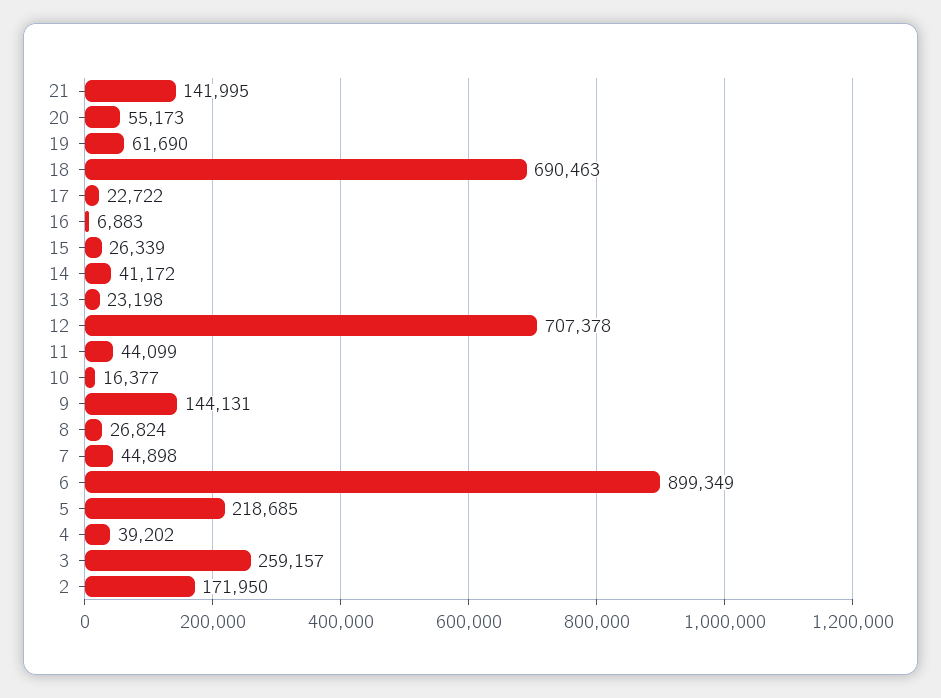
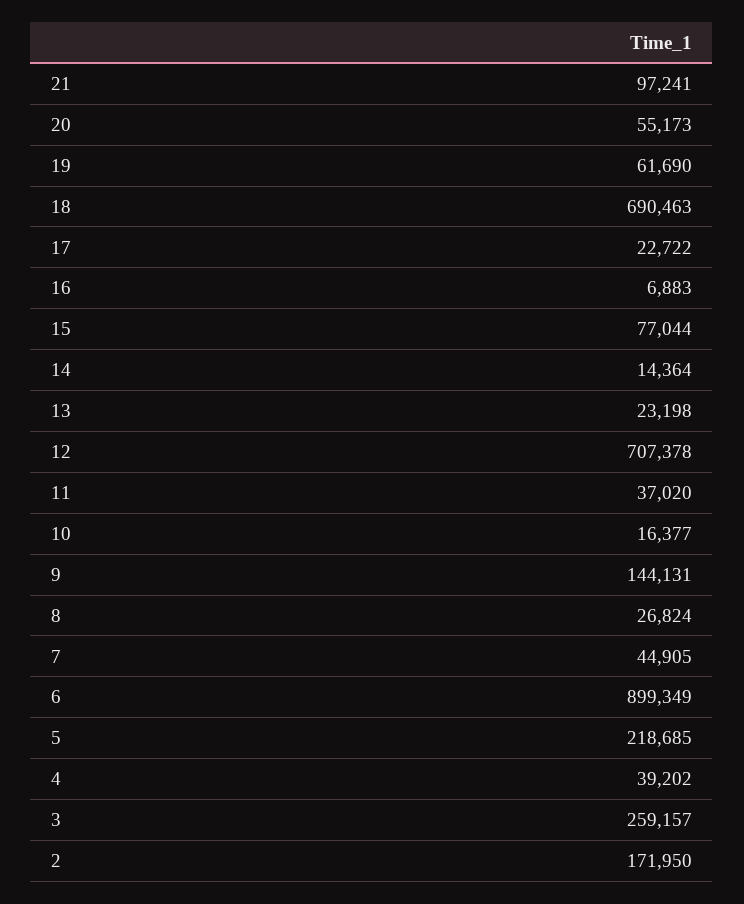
21: 141995 -> 97241
15: 26339 -> 77044
14: 41172 -> 14364
11: 44099 -> 37020
7: 44898 -> 44905

